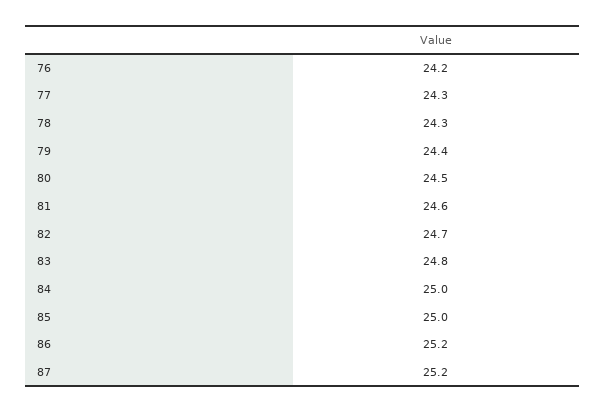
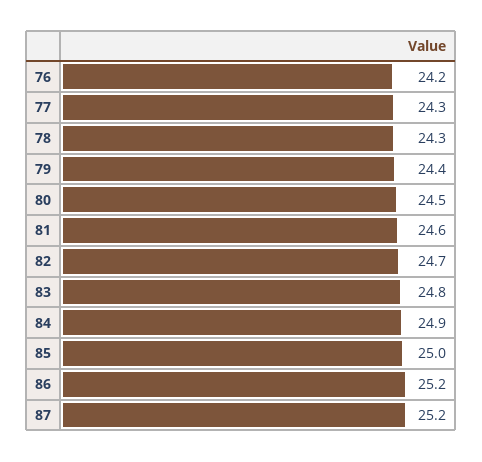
84: 25 -> 24.9

